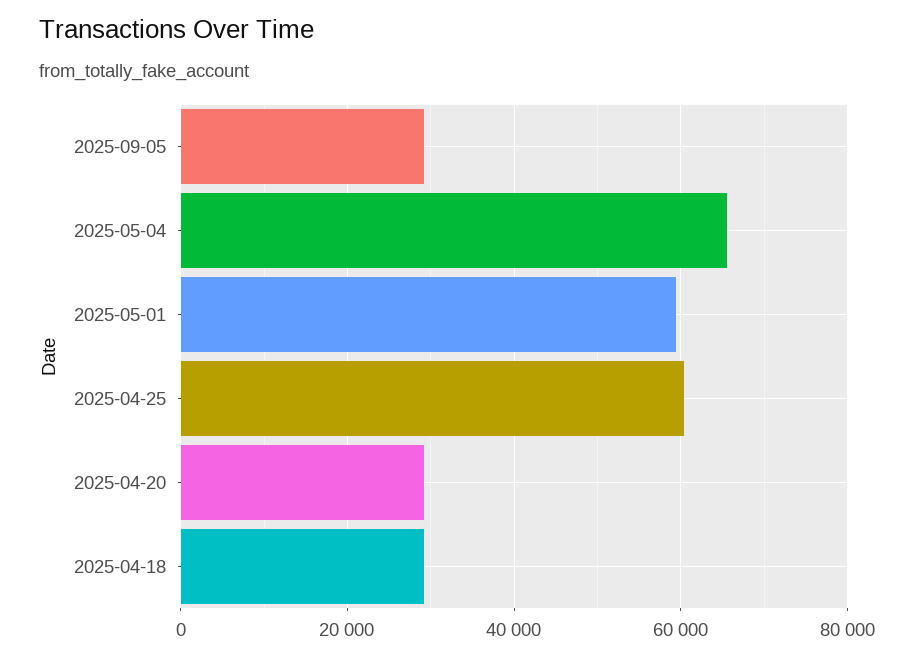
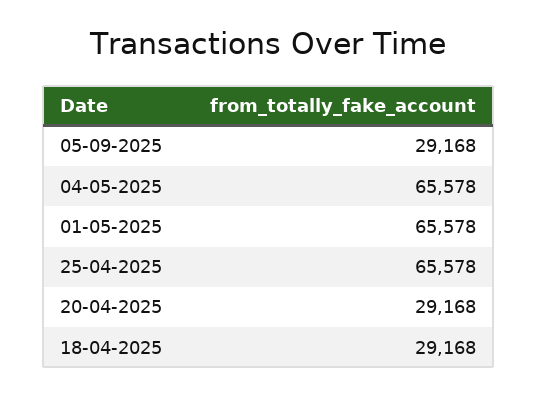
2025-05-01: 60000 -> 65578
2025-04-25: 60000 -> 65578

